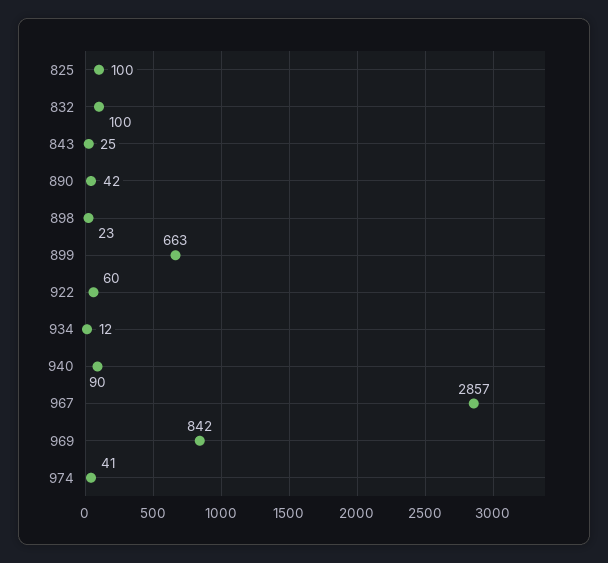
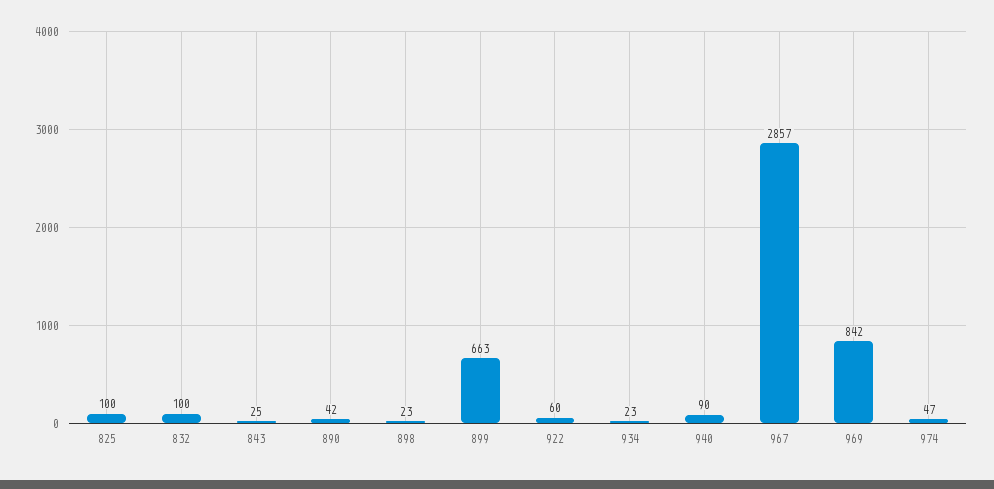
934: 12 -> 23
974: 41 -> 47

